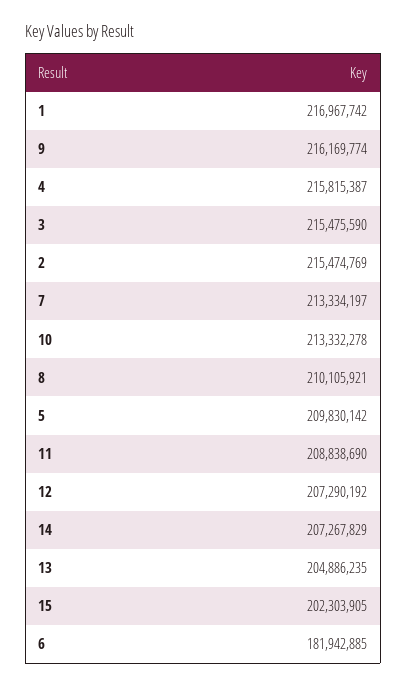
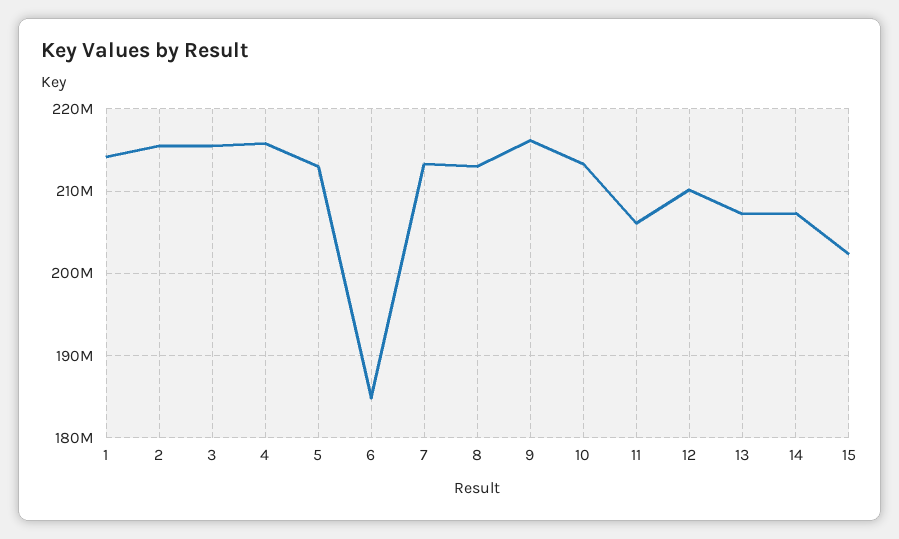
1: 216967742 -> 214000000
8: 210105921 -> 213000000
5: 209830142 -> 213000000
11: 208838690 -> 206000000
12: 207290192 -> 210000000
13: 204886235 -> 207000000
6: 181942885 -> 185000000

